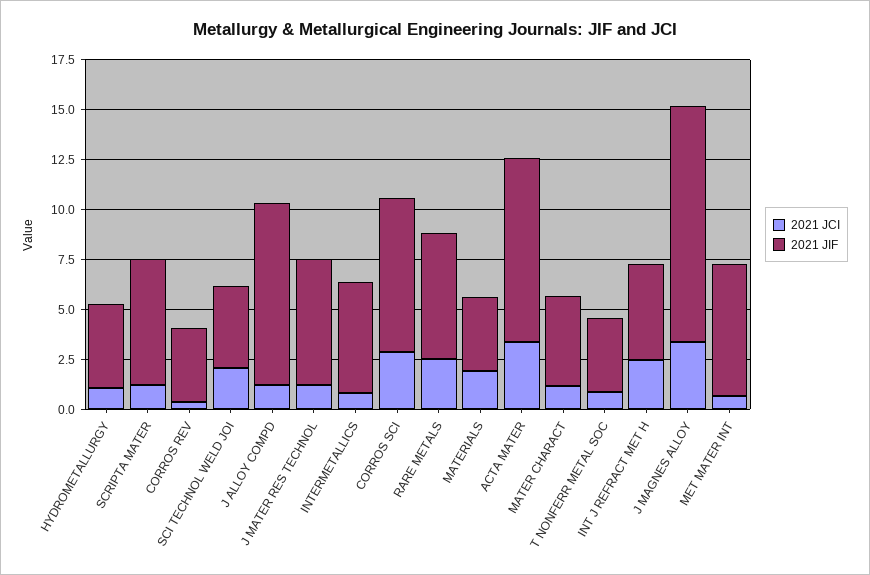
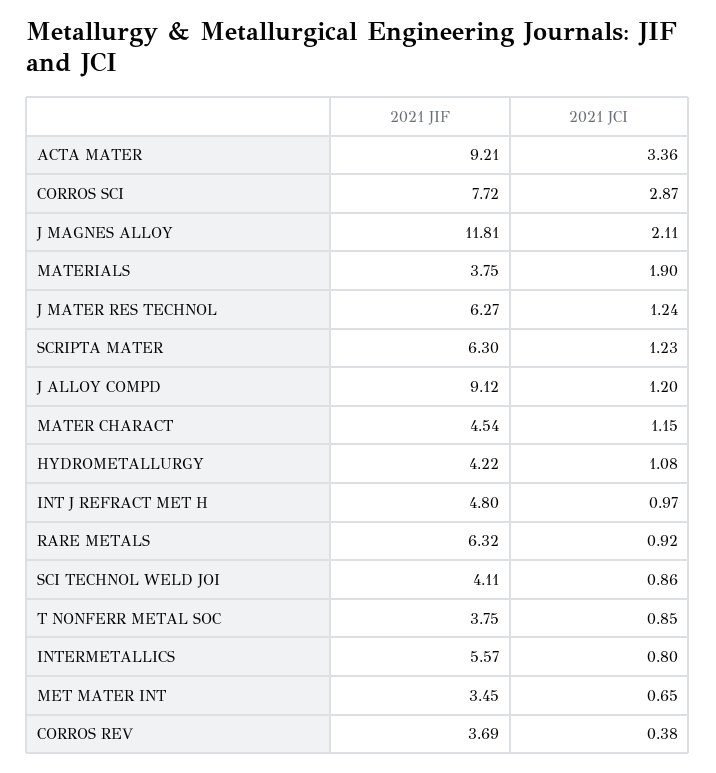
2021 JCI, SCI TECHNOL WELD JOI: 2 -> 0.86
2021 JCI, RARE METALS: 2.5 -> 0.92
2021 JCI, INT J REFRACT MET H: 2.5 -> 0.97
2021 JCI, J MAGNES ALLOY: 3.5 -> 2.11
2021 JIF, MET MATER INT: 6.5 -> 3.45

